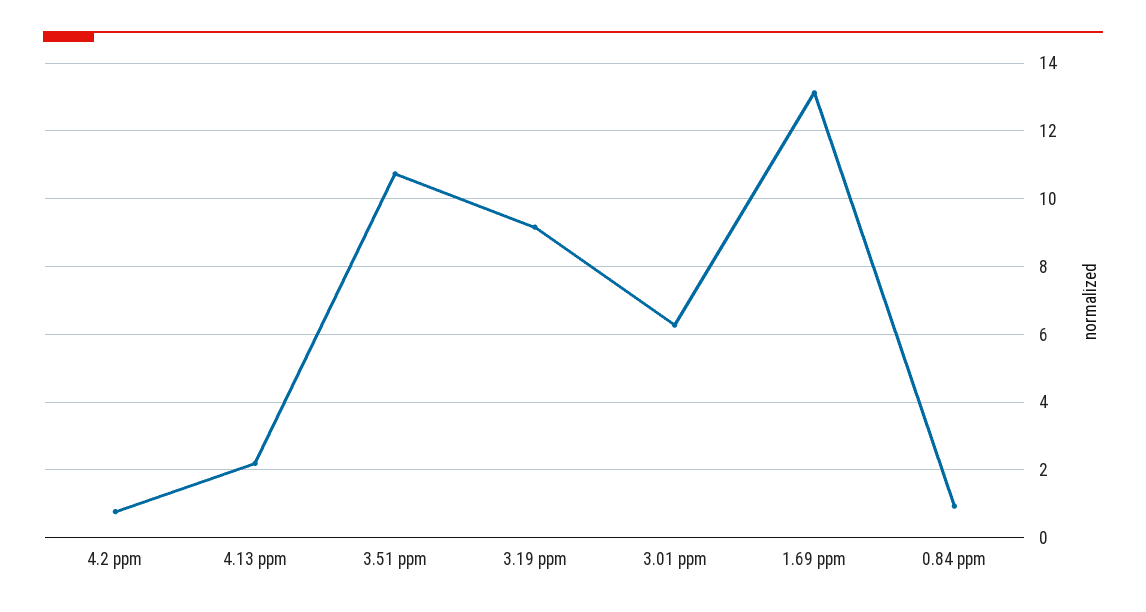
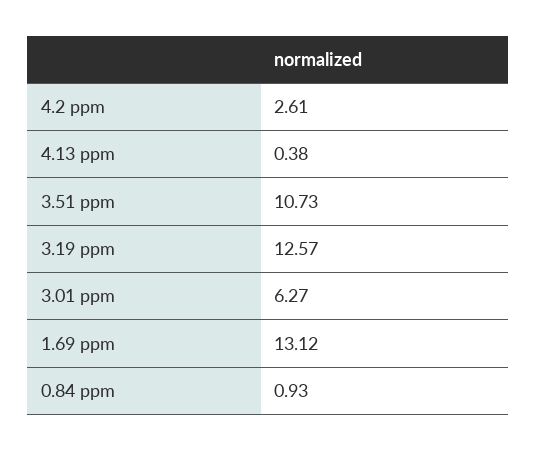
4.2 ppm: 0.8 -> 2.61
4.13 ppm: 2.2 -> 0.38
3.19 ppm: 9.2 -> 12.57

